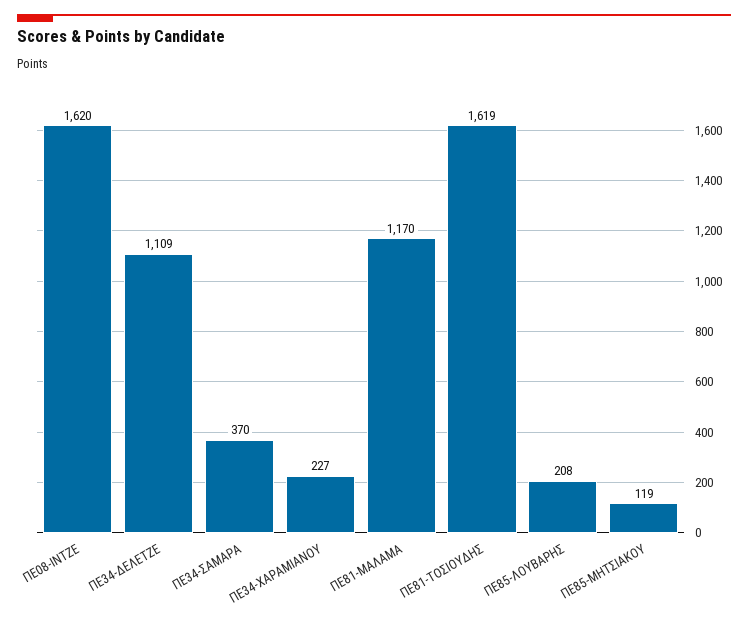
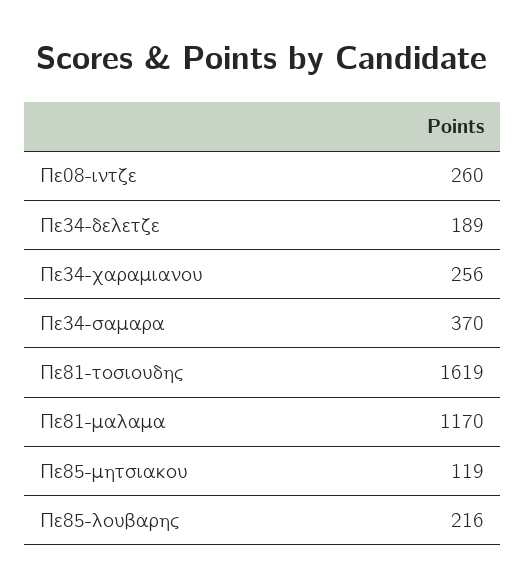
ΠΕ08-ΙΝΤΖΕ: 1620 -> 260
ΠΕ34-ΔΕΛΕΤΖΕ: 1109 -> 189
ΠΕ34-ΧΑΡΑΜΙΑΝΟΥ: 227 -> 256
ΠΕ85-ΛΟΥΒΑΡΗΣ: 208 -> 216

